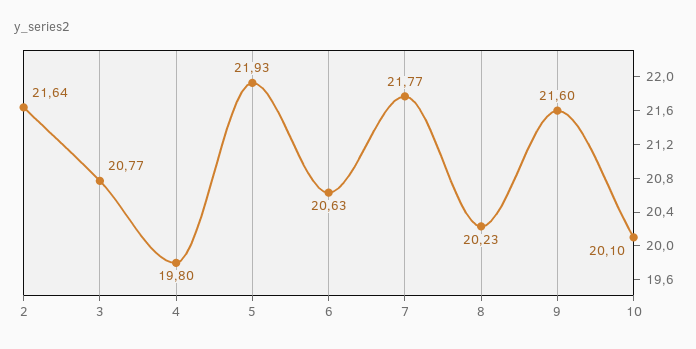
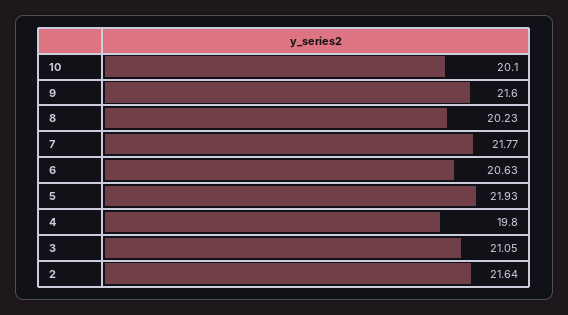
3: 20.77 -> 21.05

